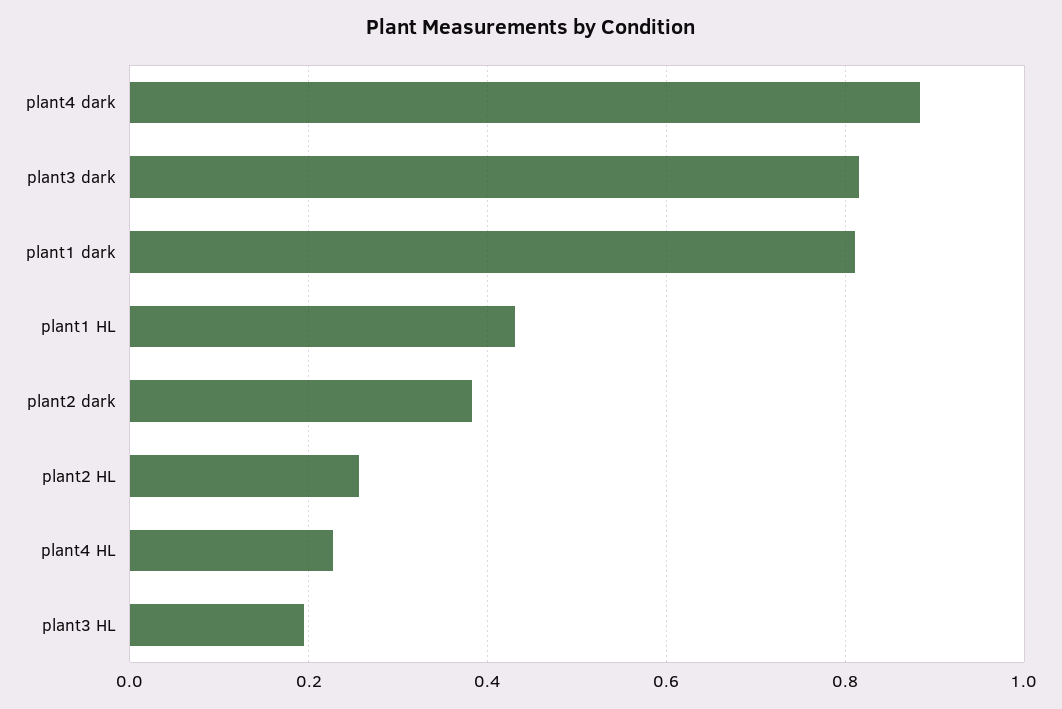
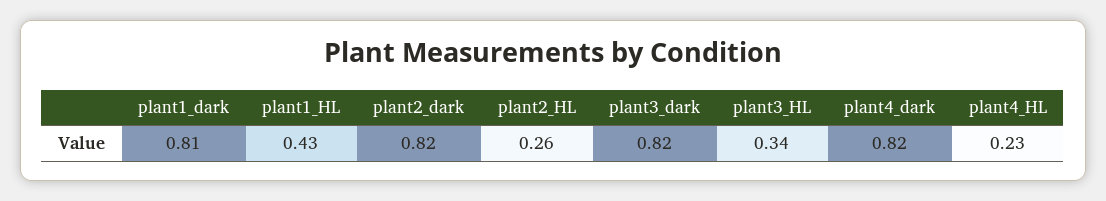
plant4 dark: 0.88 -> 0.82
plant2 dark: 0.38 -> 0.82
plant3 HL: 0.2 -> 0.34

